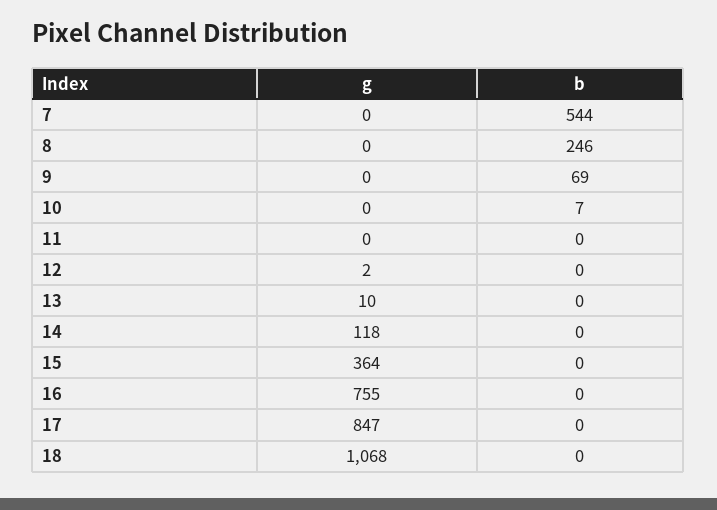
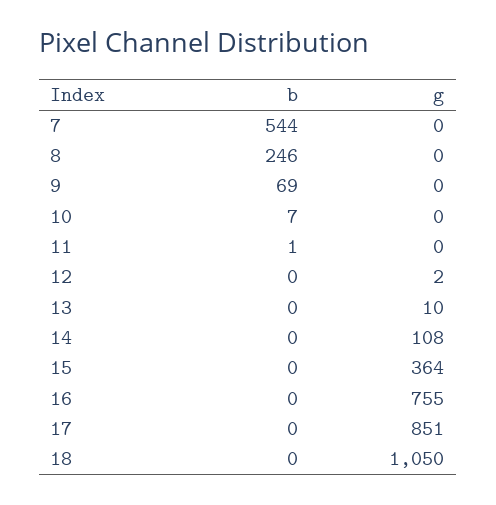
b, 11: 0 -> 1
g, 14: 118 -> 108
g, 17: 847 -> 851
g, 18: 1068 -> 1050

